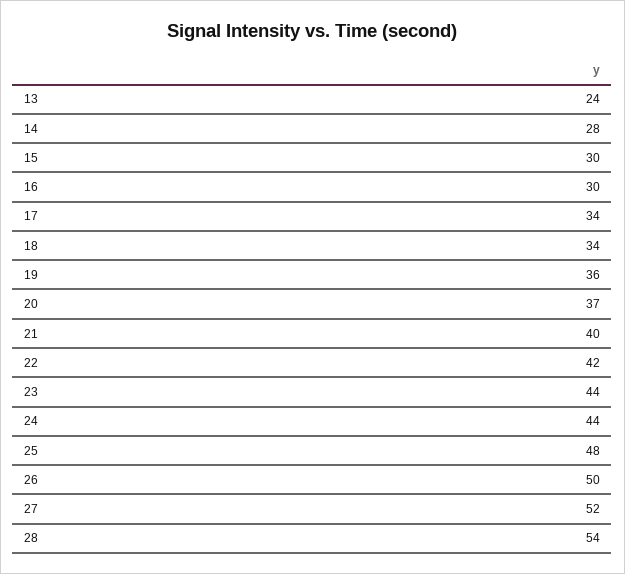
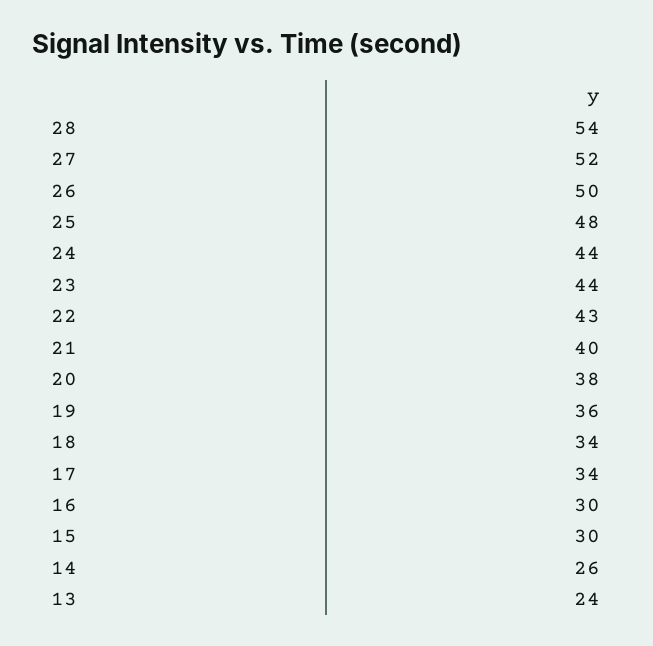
14: 28 -> 26
20: 37 -> 38
22: 42 -> 43

